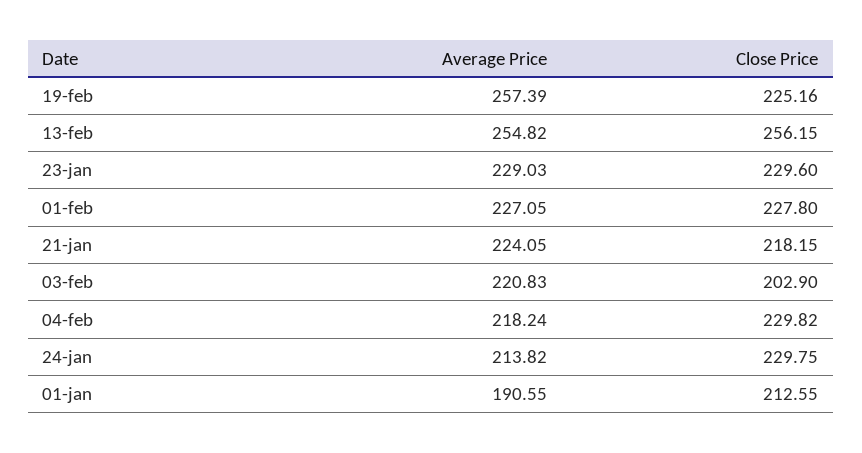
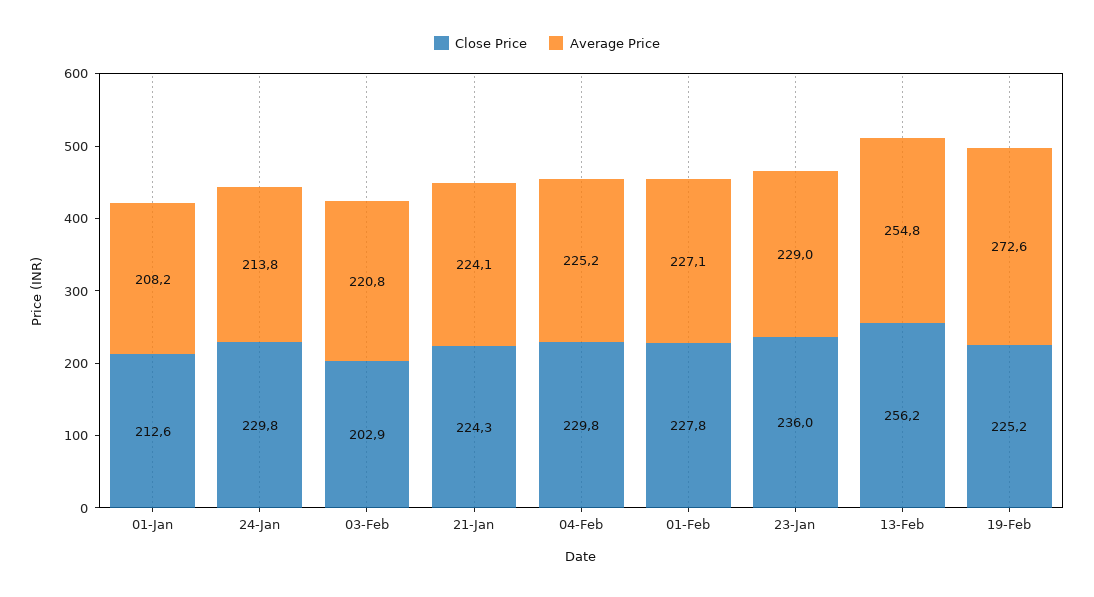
Average Price, 19-feb: 257.39 -> 272.6
Close Price, 23-jan: 229.6 -> 236
Close Price, 21-jan: 218.15 -> 224.3
Average Price, 04-feb: 218.24 -> 225.2
Average Price, 01-jan: 190.55 -> 208.2

